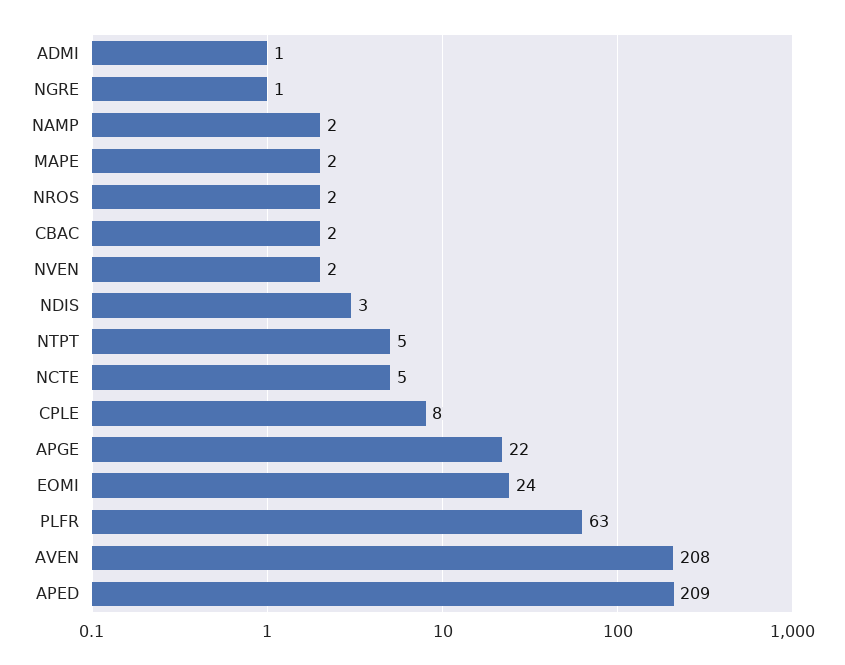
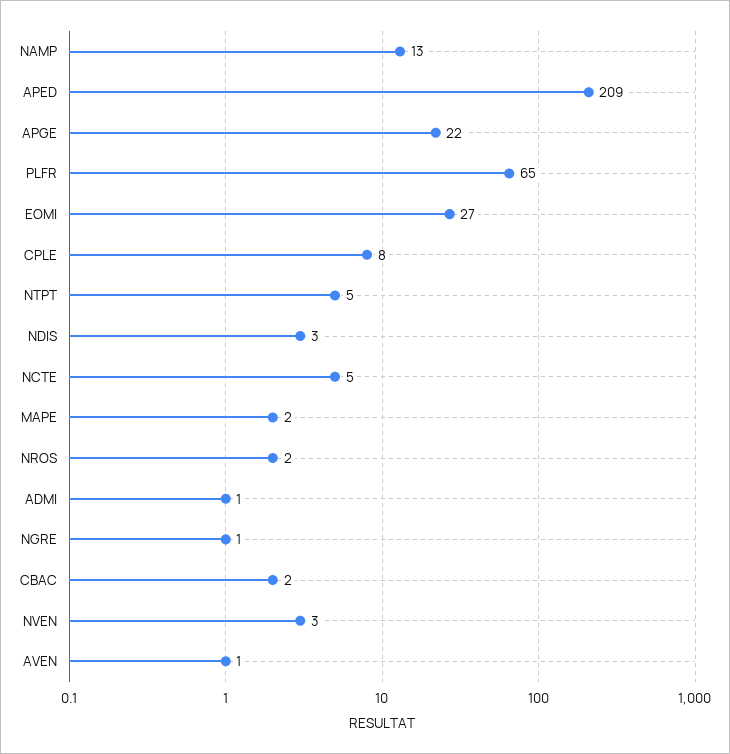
NAMP: 2 -> 13
NVEN: 2 -> 3
EOMI: 24 -> 27
PLFR: 63 -> 65
AVEN: 208 -> 1

